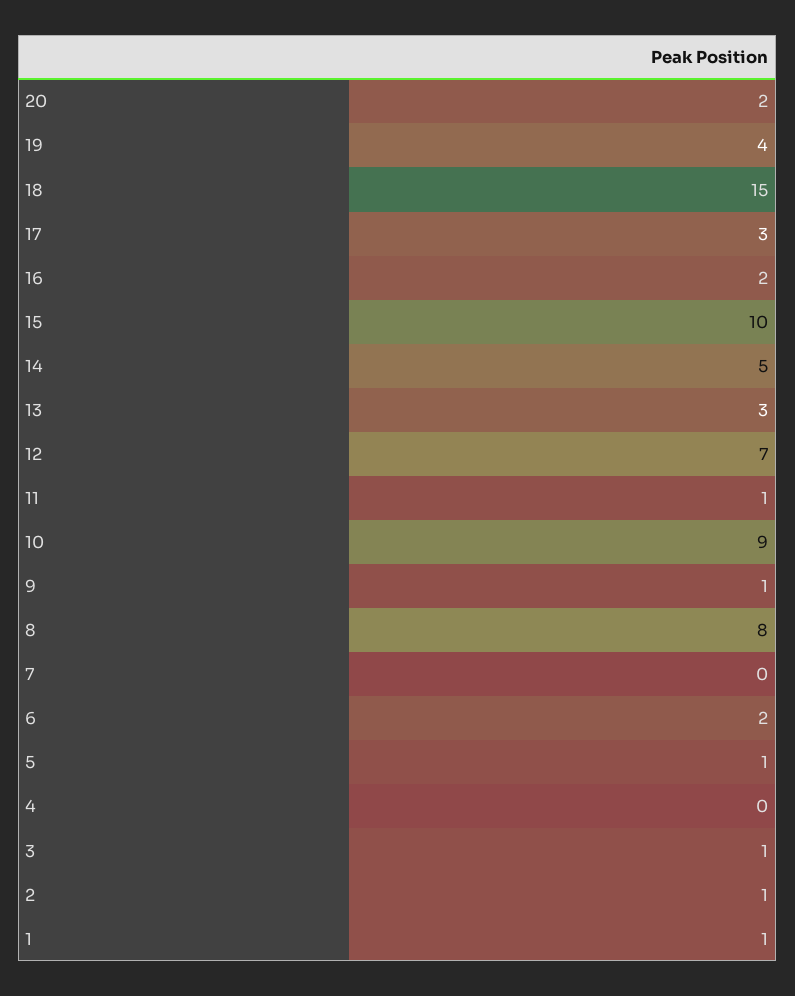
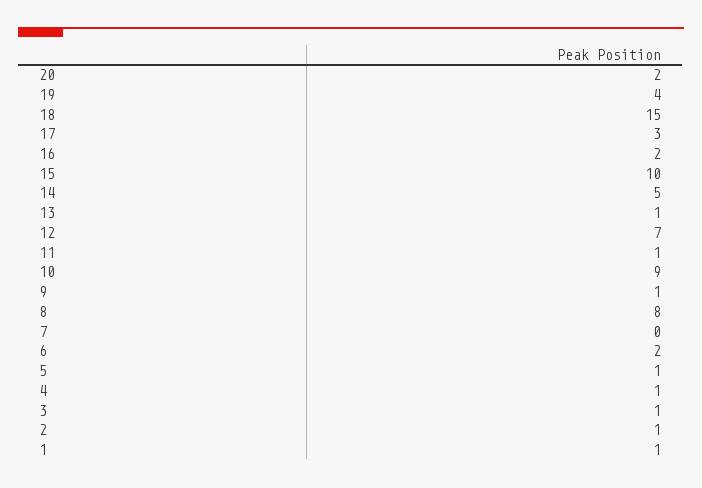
13: 3 -> 1
4: 0 -> 1

